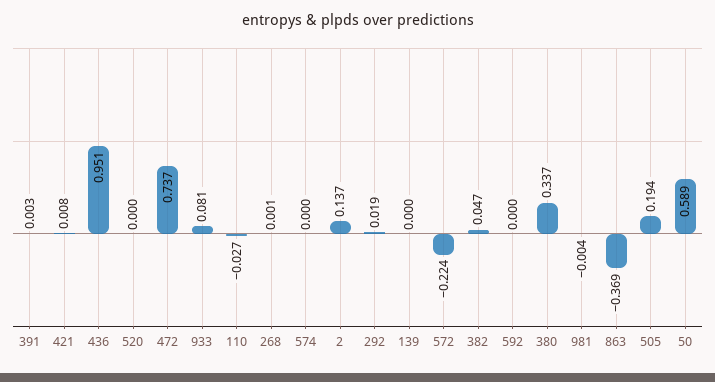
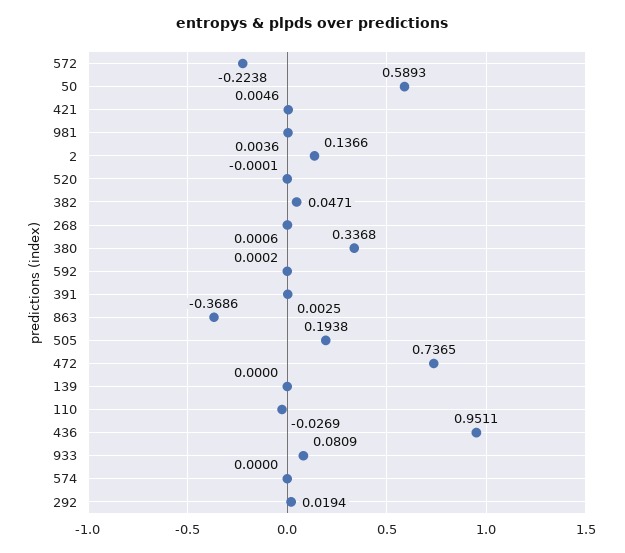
421: 0.008 -> 0.0046
981: -0.004 -> 0.0036

